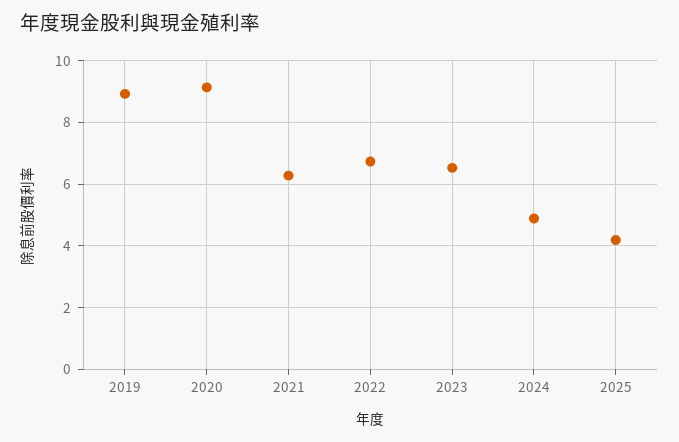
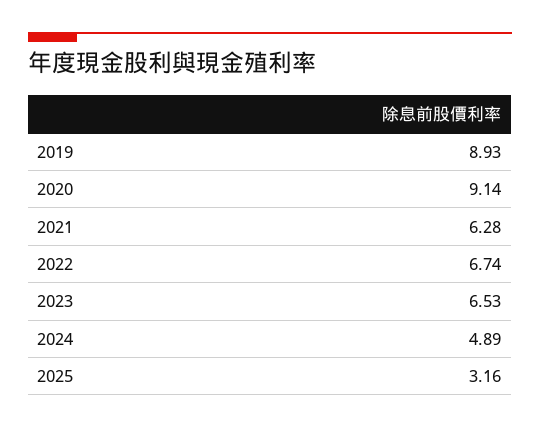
2025: 4.2 -> 3.16

